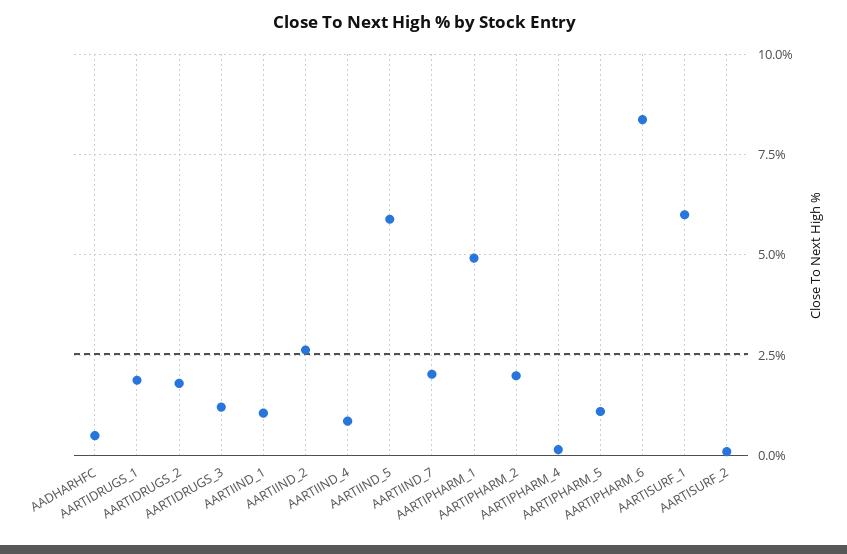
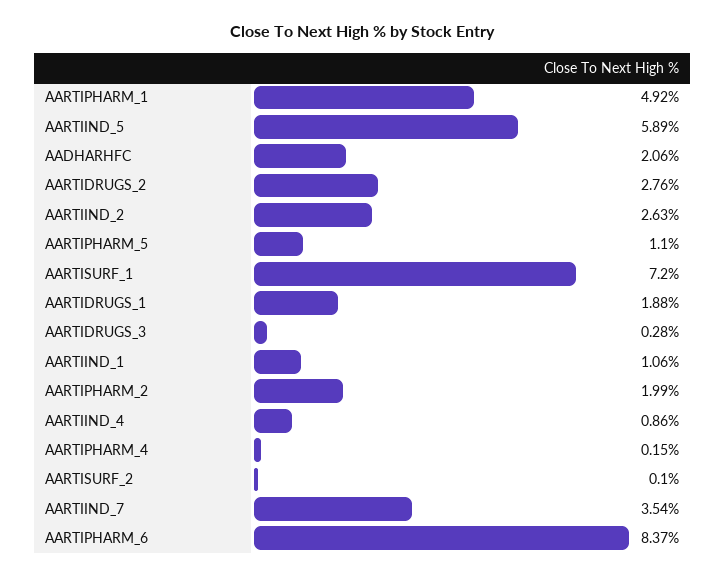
AADHARHFC: 0.5 -> 2.06
AARTIDRUGS_2: 1.75 -> 2.76
AARTIDRUGS_3: 1.25 -> 0.28
AARTIIND_7: 2 -> 3.54
AARTISURF_1: 6 -> 7.2

